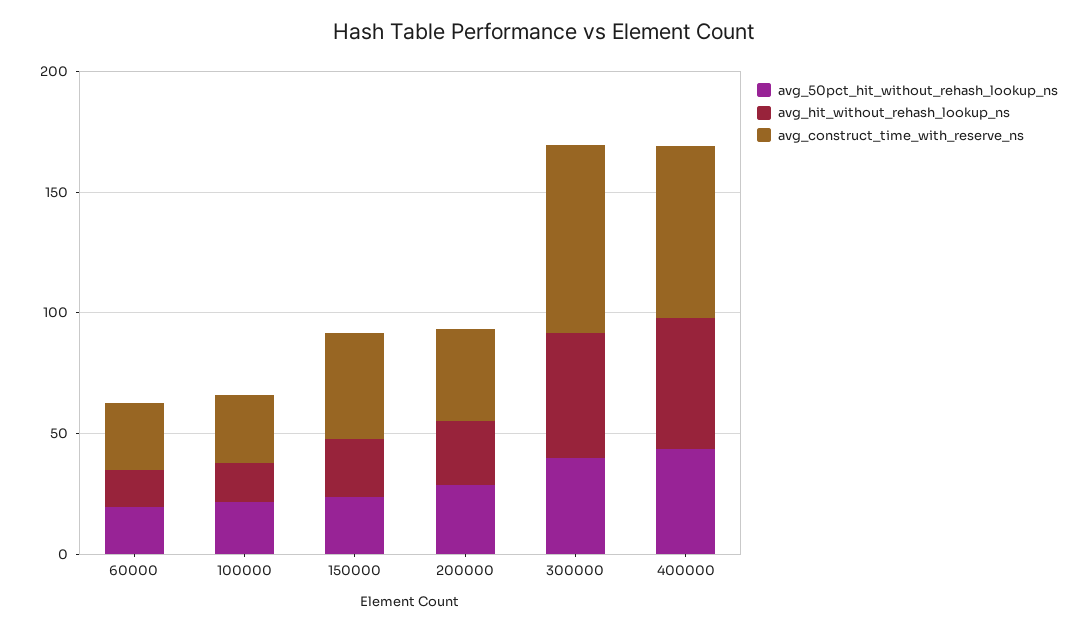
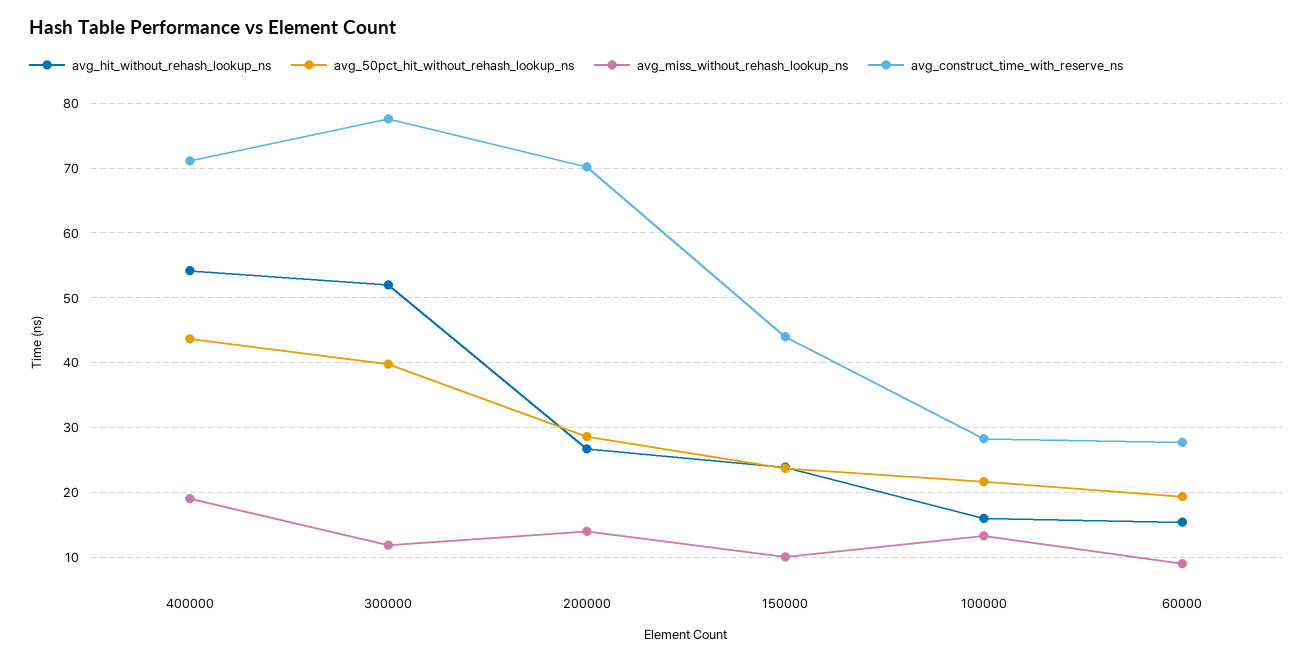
avg_construct_time_with_reserve_ns, 200000: 40 -> 70
avg_miss_without_rehash_lookup_ns, 400000: none -> 19
avg_miss_without_rehash_lookup_ns, 300000: none -> 12
avg_miss_without_rehash_lookup_ns, 200000: none -> 14
avg_miss_without_rehash_lookup_ns, 150000: none -> 10
avg_miss_without_rehash_lookup_ns, 100000: none -> 13
avg_miss_without_rehash_lookup_ns, 60000: none -> 9

